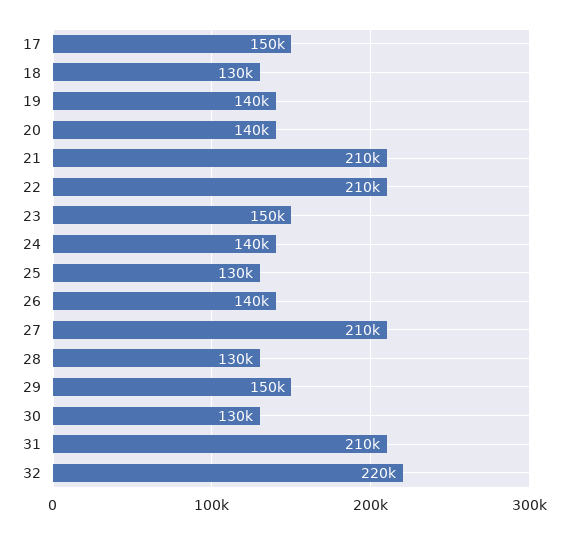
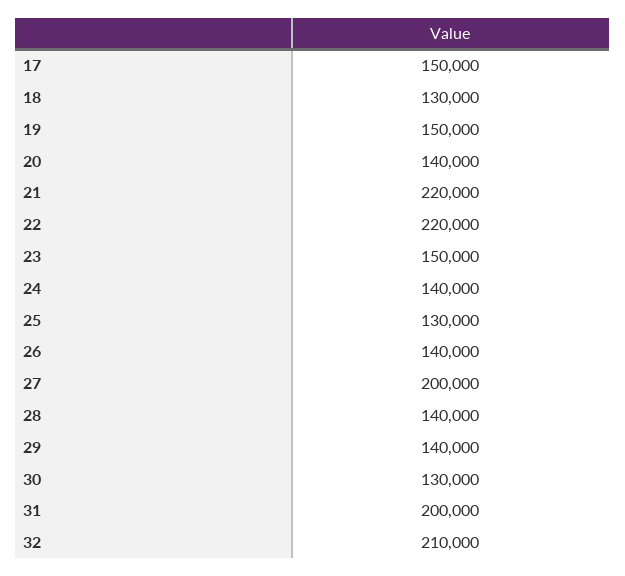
19: 140000 -> 150000
21: 210000 -> 220000
22: 210000 -> 220000
27: 210000 -> 200000
28: 130000 -> 140000
29: 150000 -> 140000
31: 210000 -> 200000
32: 220000 -> 210000

